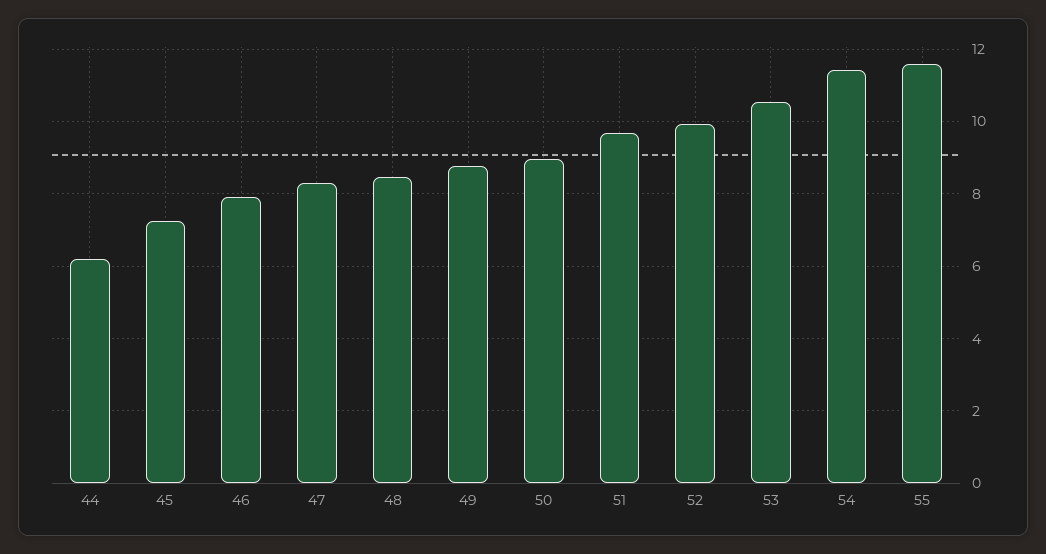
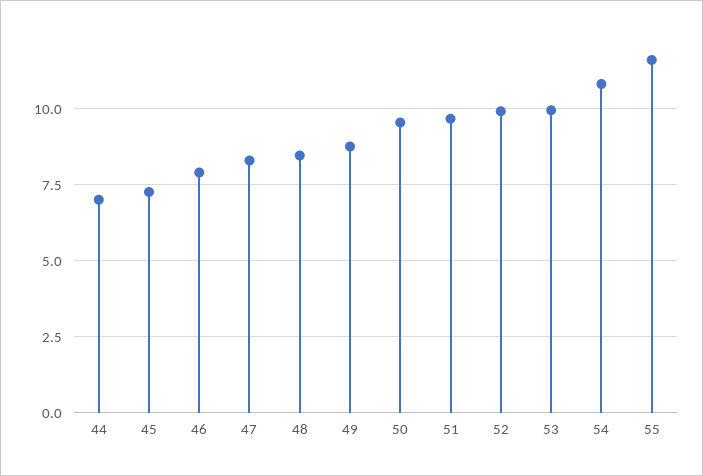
44: 6.2 -> 7
50: 9 -> 9.5
53: 10.6 -> 10
54: 11.4 -> 10.75

